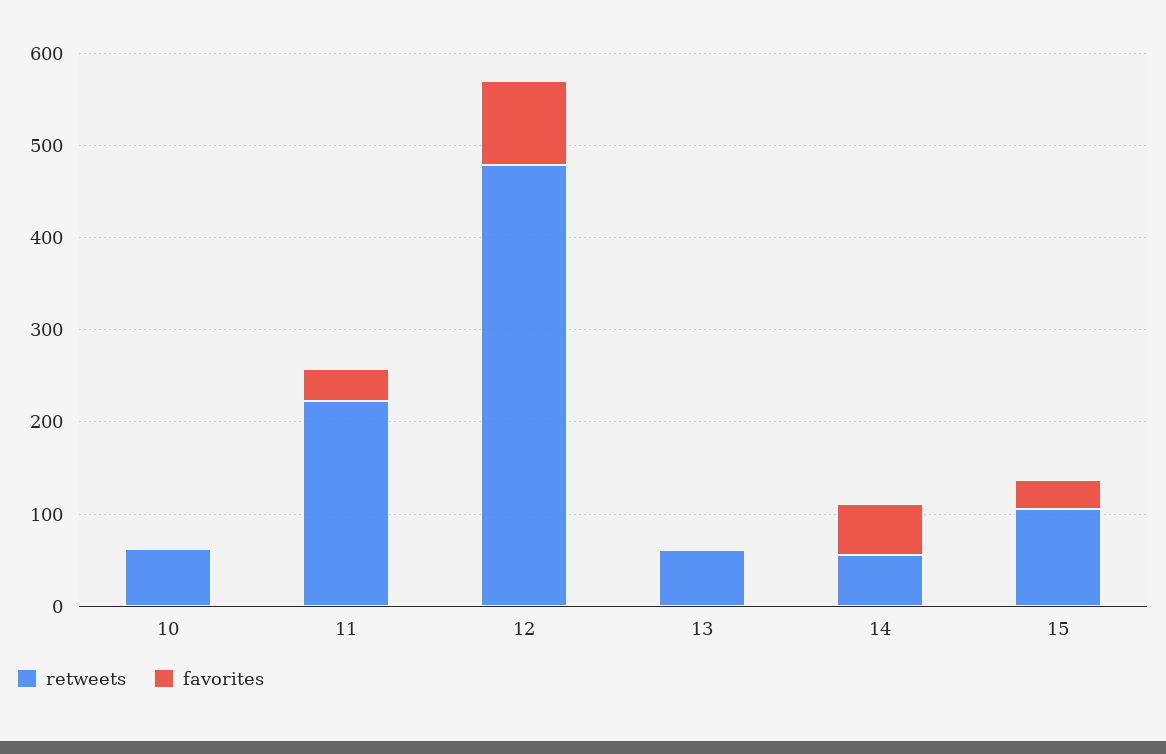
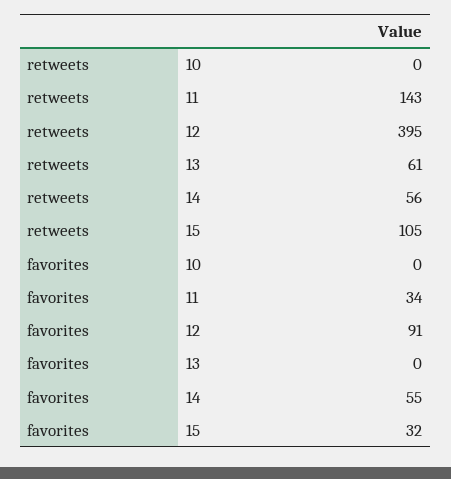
retweets, 10: 60 -> 0
retweets, 11: 220 -> 143
retweets, 12: 480 -> 395

